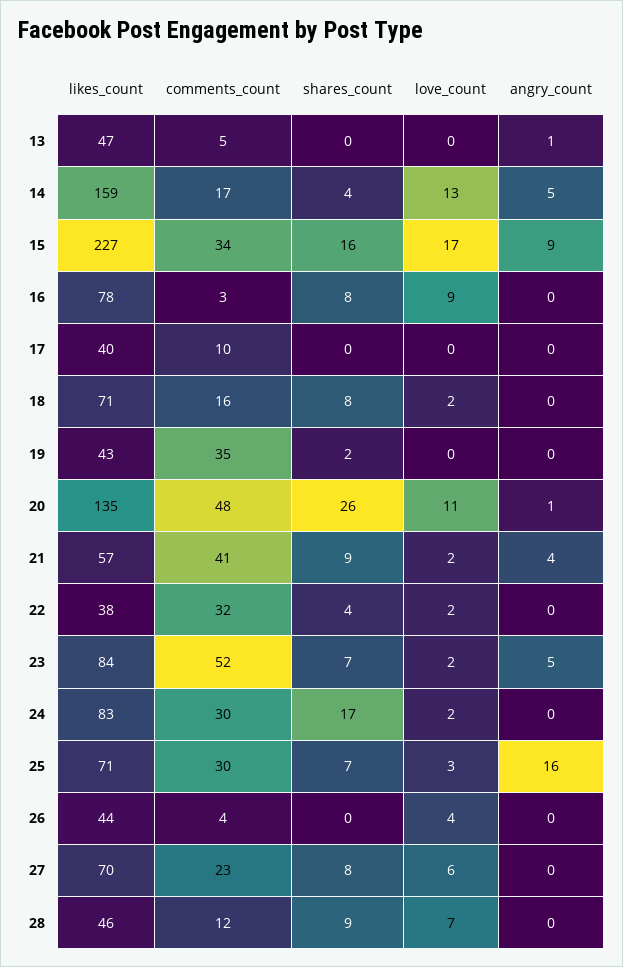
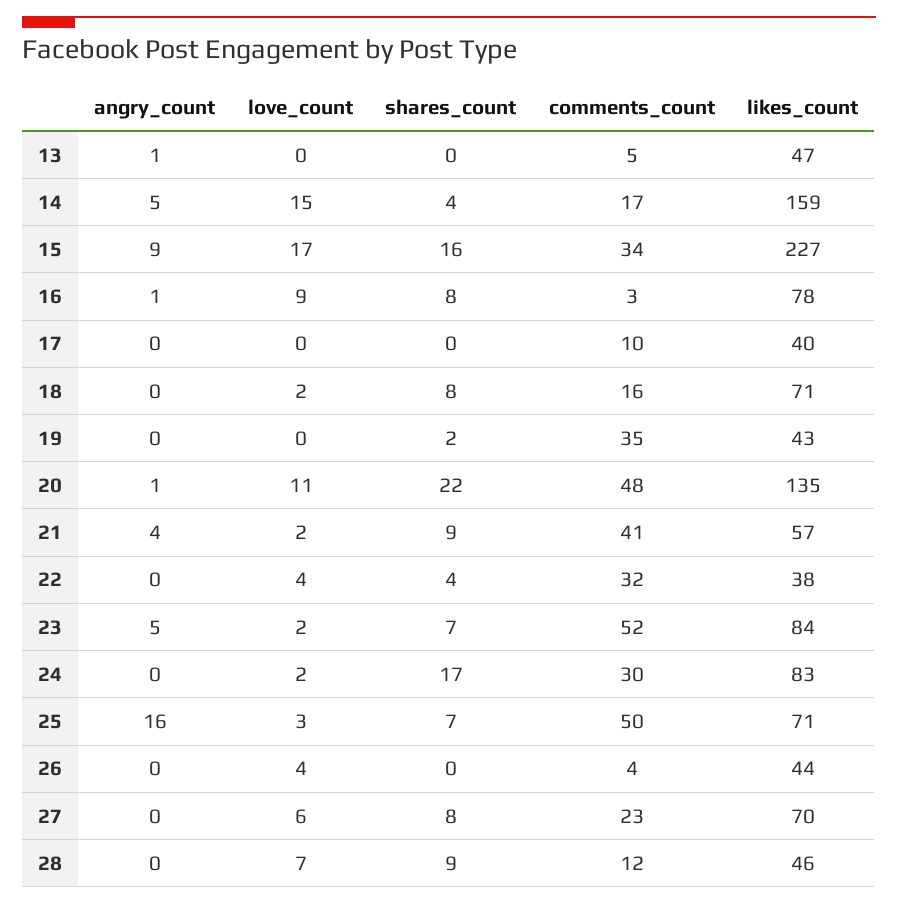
love_count, 14: 13 -> 15
angry_count, 16: 0 -> 1
shares_count, 20: 26 -> 22
love_count, 22: 2 -> 4
comments_count, 25: 30 -> 50

